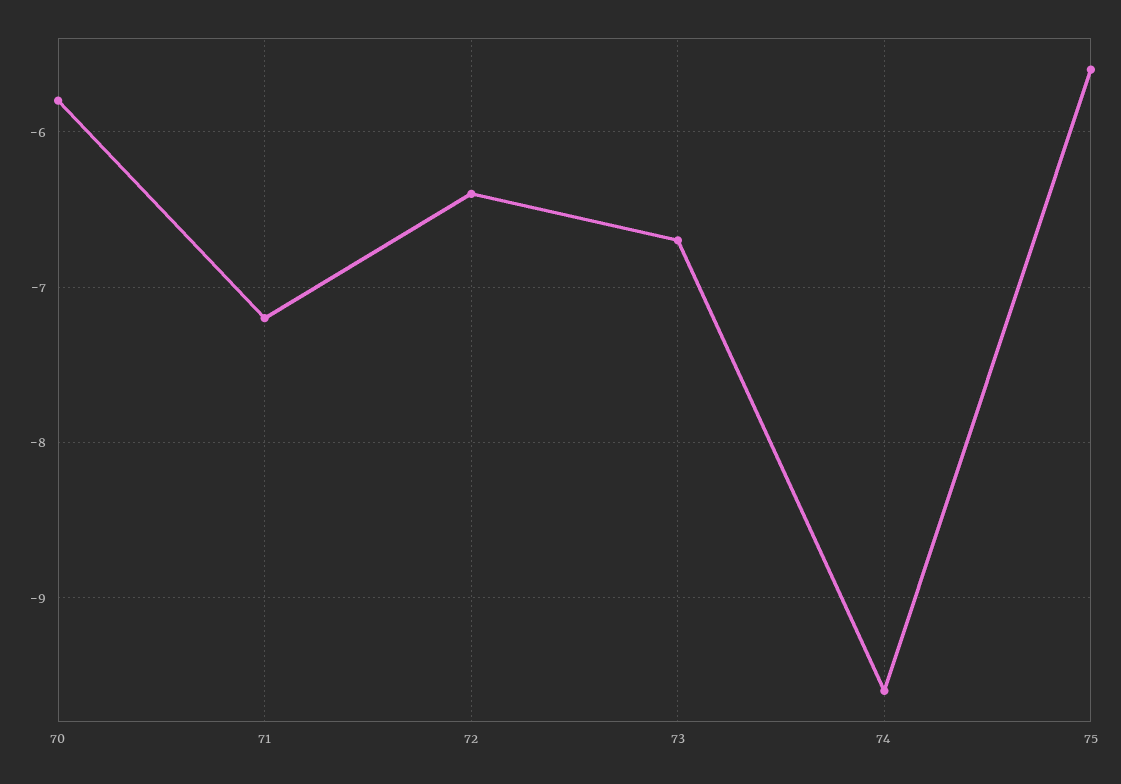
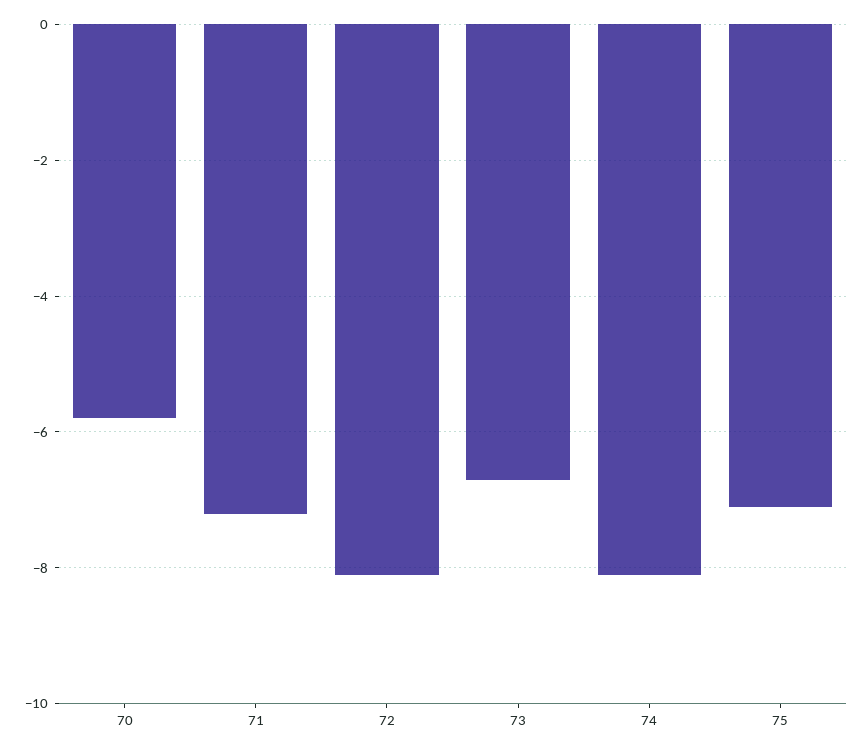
72: -6.4 -> -8
74: -9.6 -> -8
75: -5.6 -> -7

